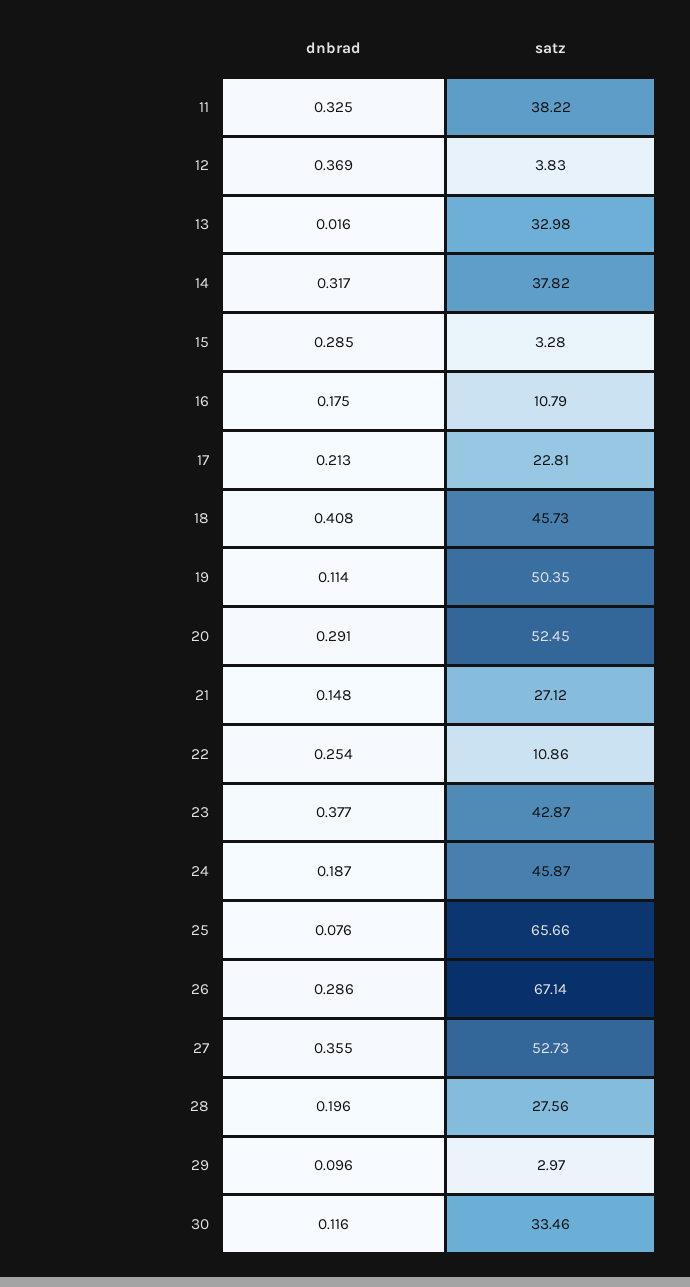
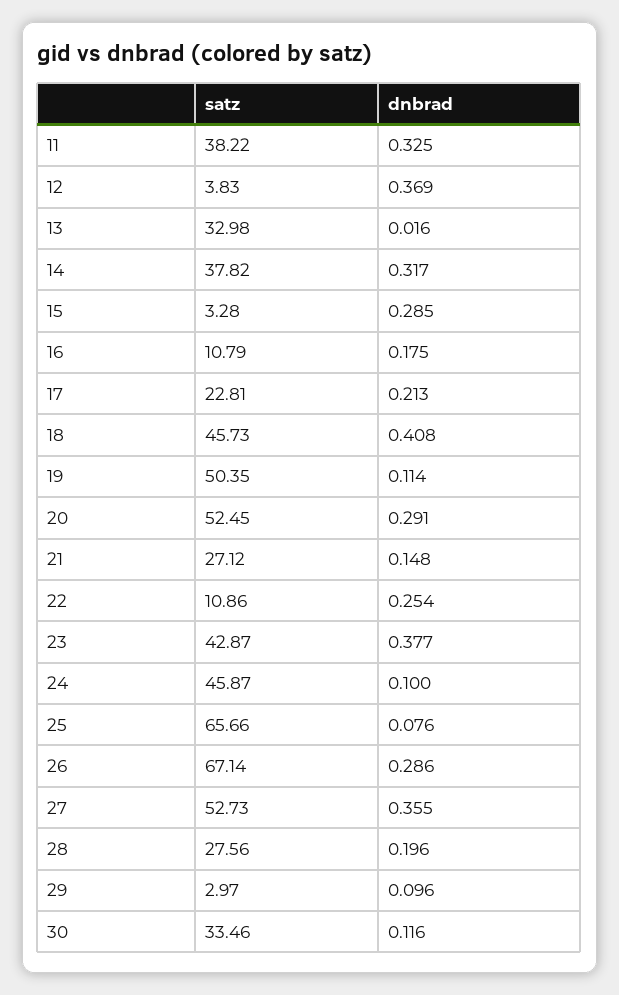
dnbrad, 24: 0.187 -> 0.1

